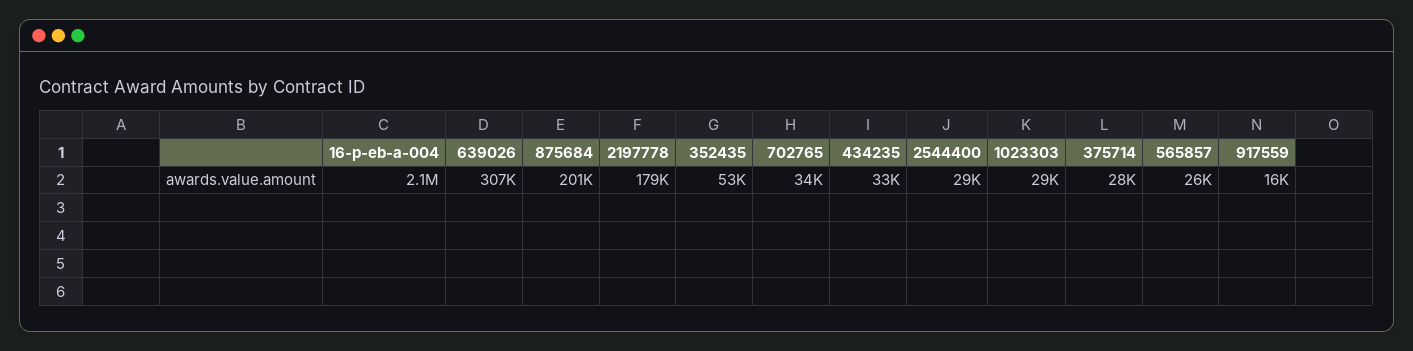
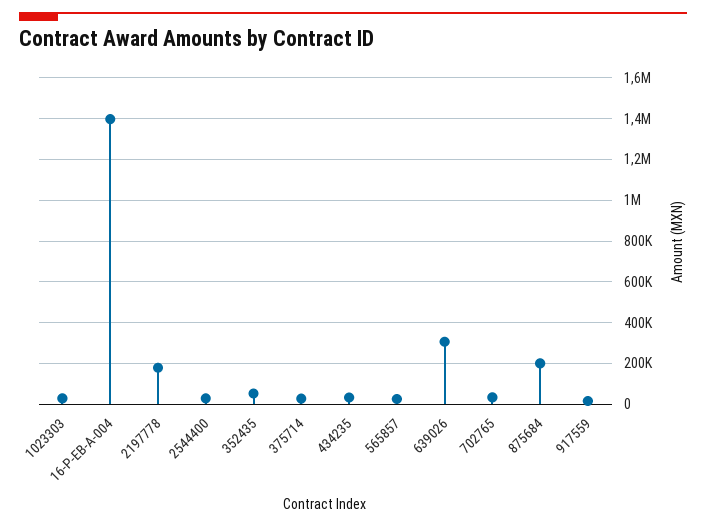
16-p-eb-a-004: 2100000 -> 1400000

